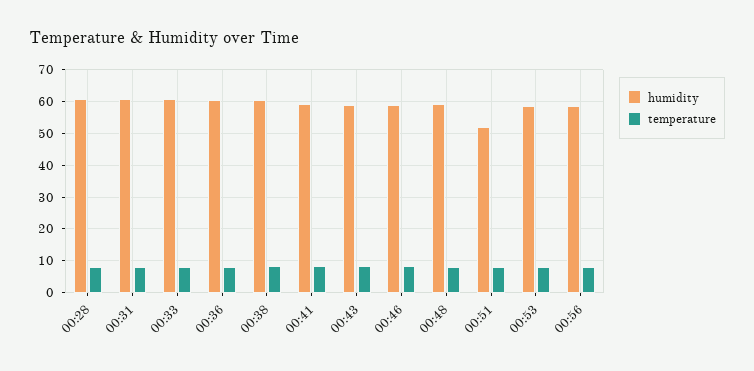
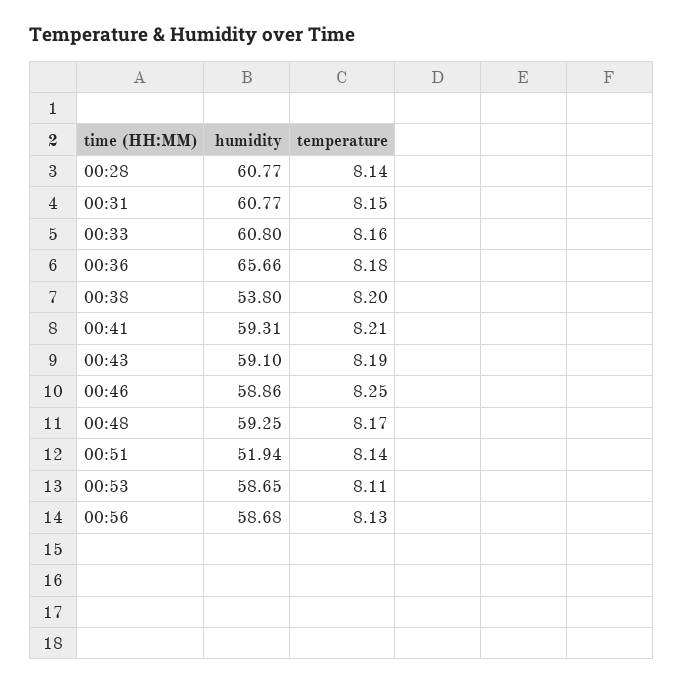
humidity, 00:36: 60 -> 65.66
humidity, 00:38: 60 -> 53.8

